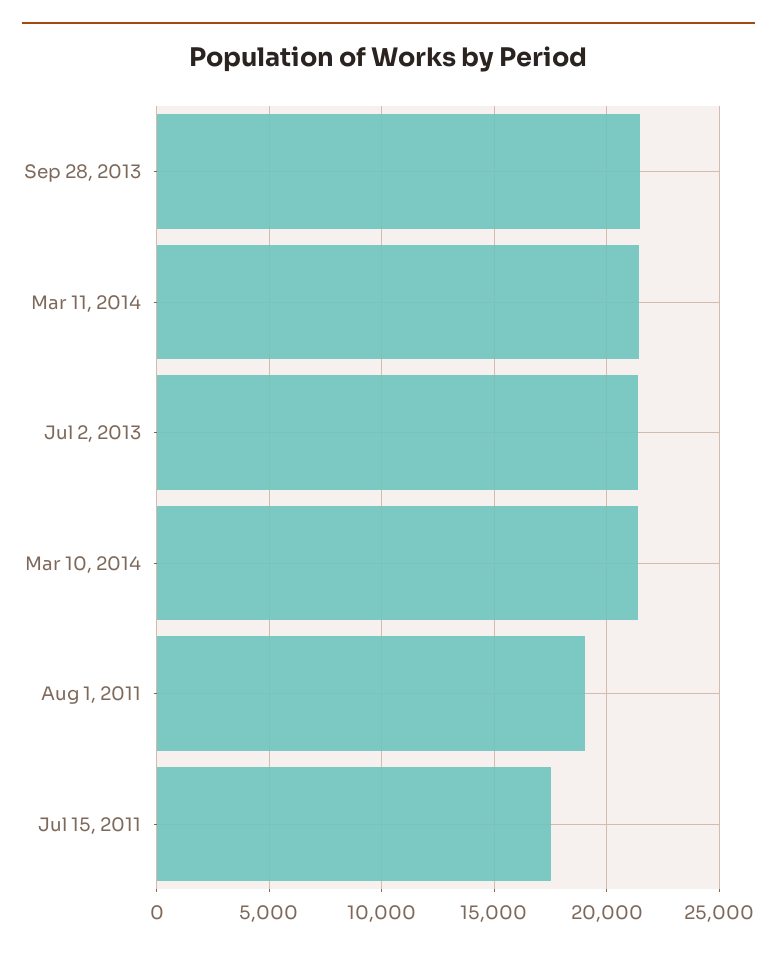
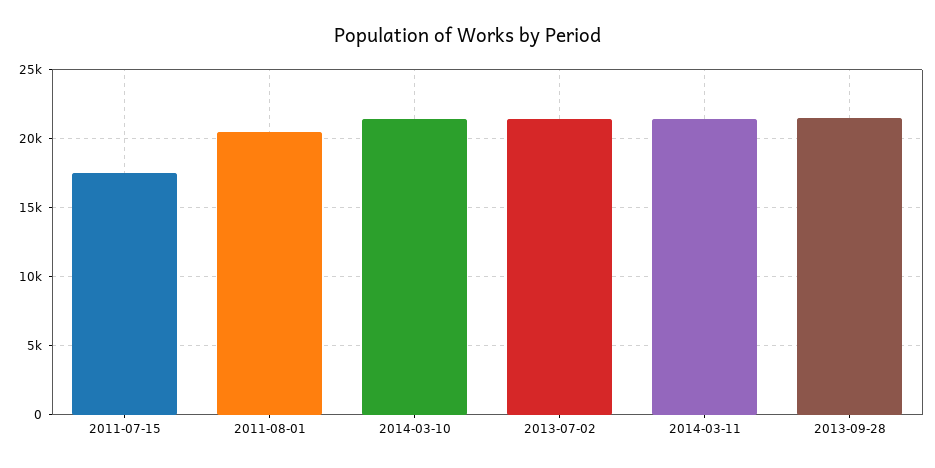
Aug 1, 2011: 19000 -> 20500

